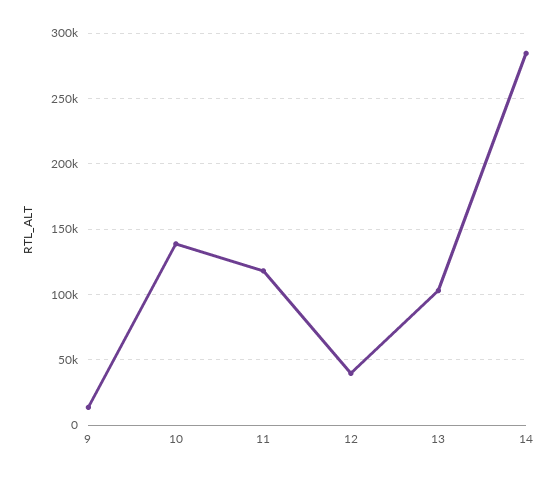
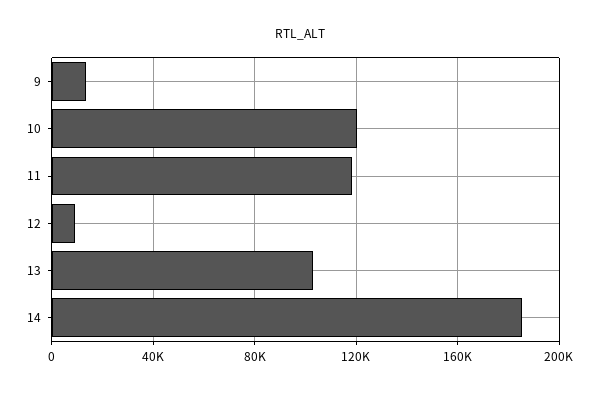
10: 140000 -> 120000
12: 40000 -> 10000
14: 285000 -> 185000

